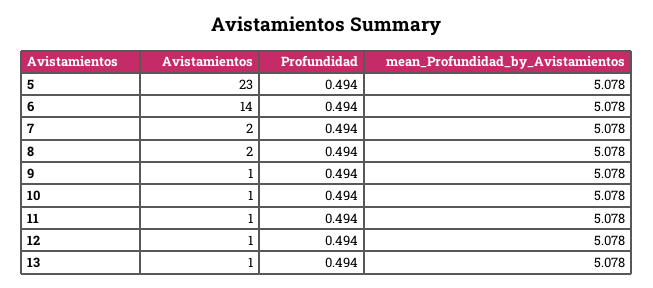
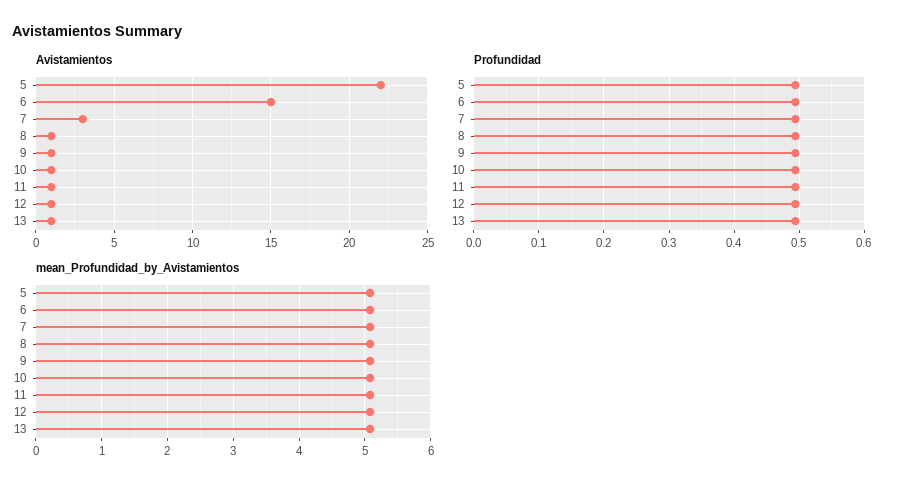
Avistamientos, 5: 23 -> 22
Avistamientos, 6: 14 -> 15
Avistamientos, 7: 2 -> 3
Avistamientos, 8: 2 -> 1

